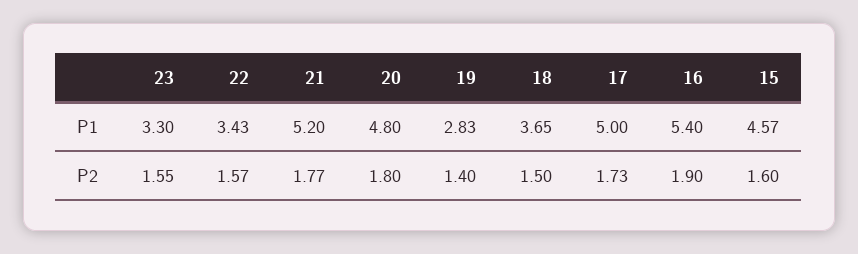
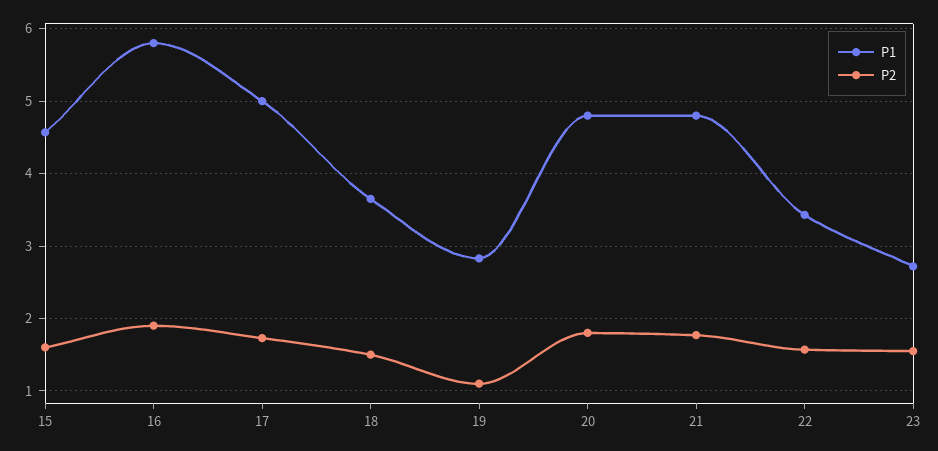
P1, 23: 3.3 -> 2.7
P1, 21: 5.2 -> 4.8
P1, 16: 5.4 -> 5.8
P2, 19: 1.4 -> 1.1

